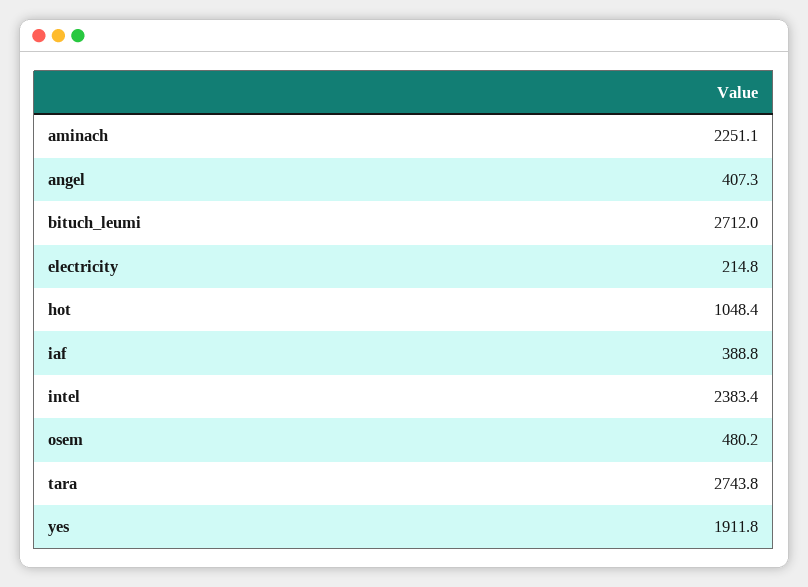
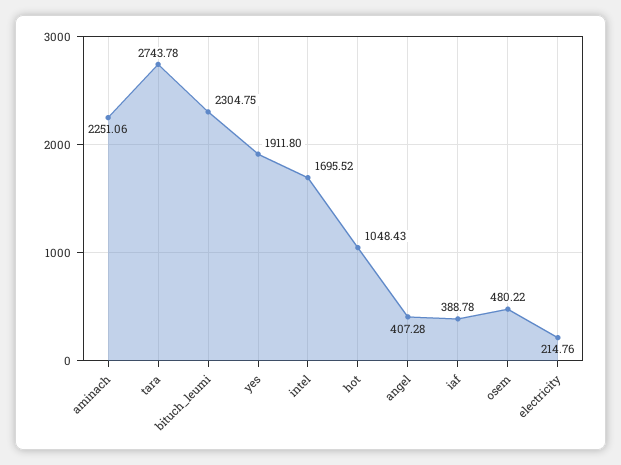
bituch_leumi: 2712 -> 2304.75
intel: 2383.4 -> 1695.52

